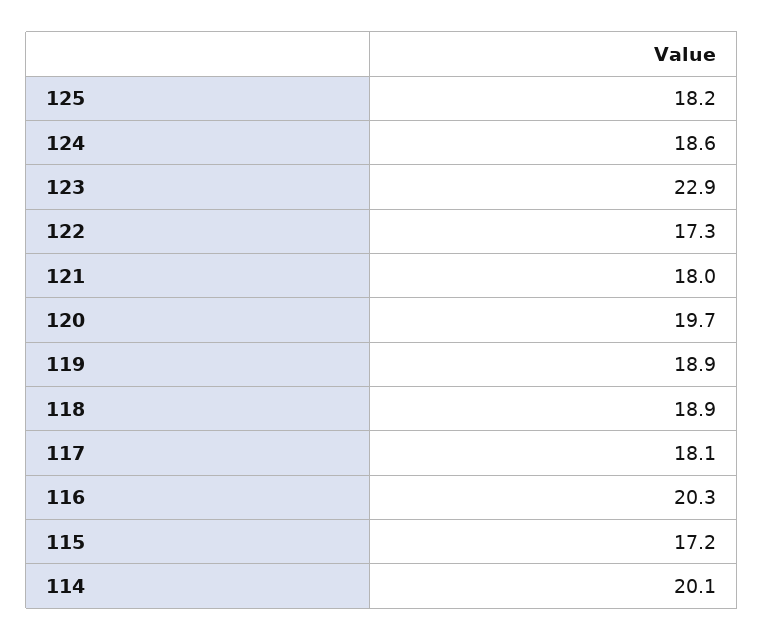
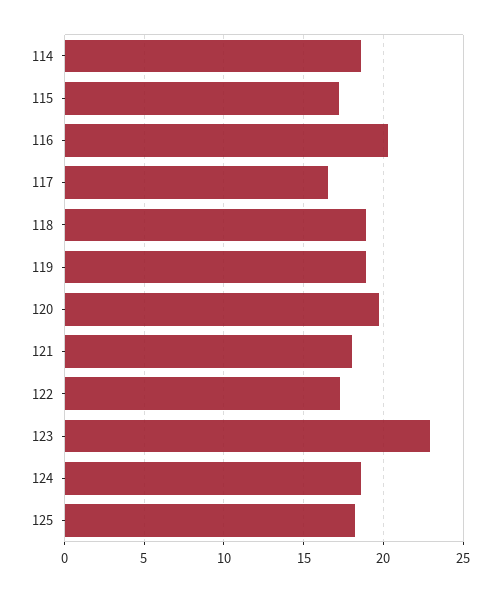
117: 18.1 -> 16.5
114: 20.1 -> 18.5

